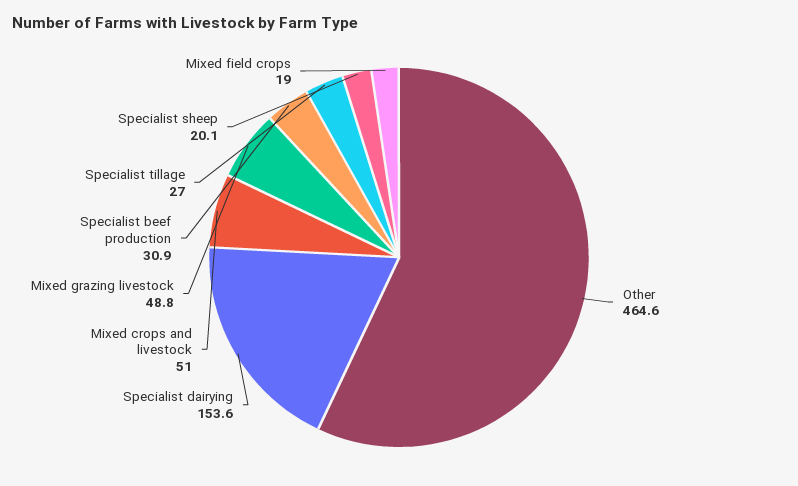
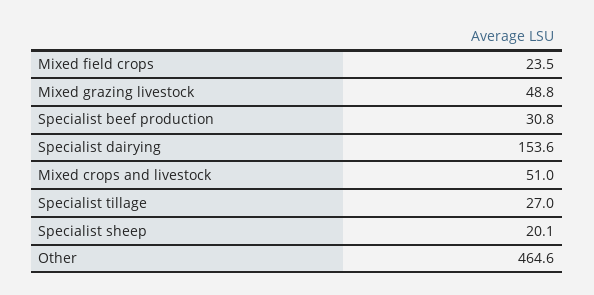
Specialist beef production: 30.9 -> 30.8
Mixed field crops: 19 -> 23.5

